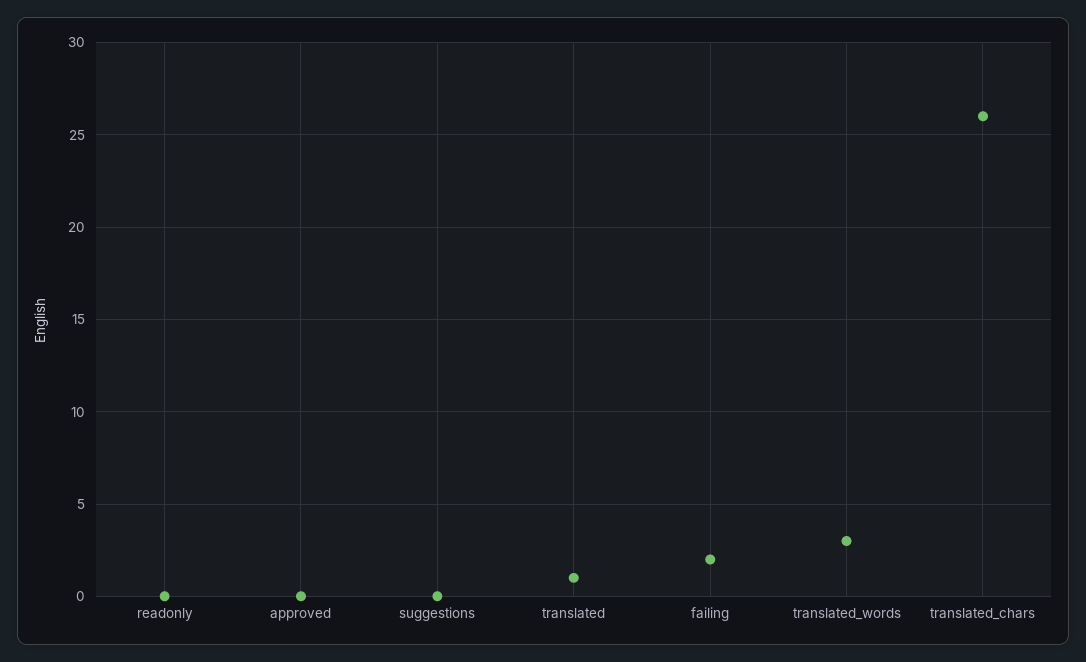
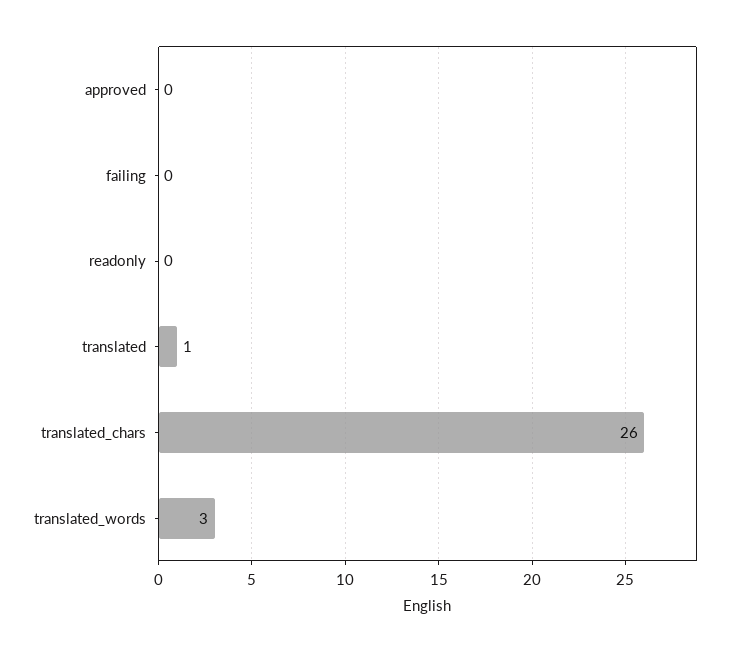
suggestions: 0 -> none
failing: 2 -> 0

